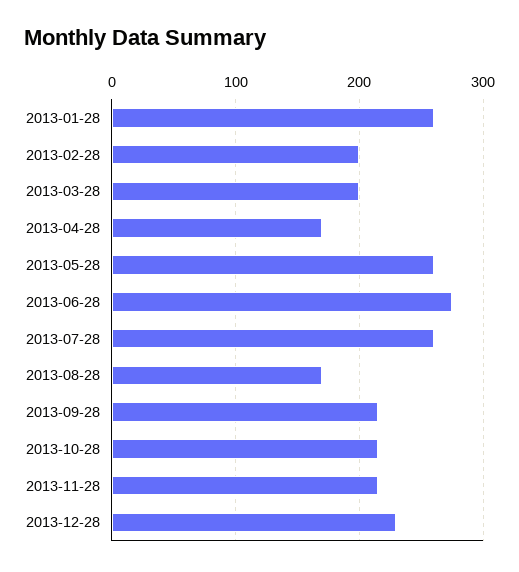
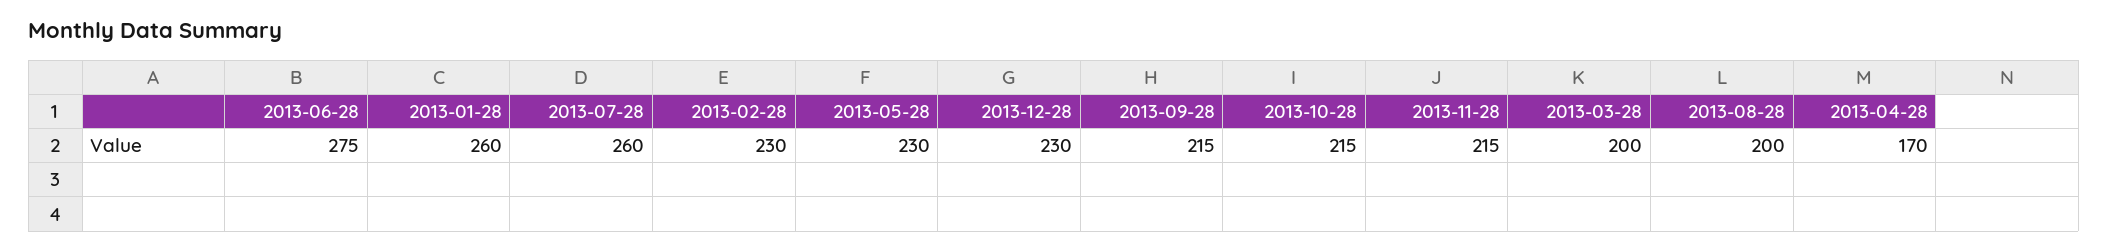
2013-02-28: 200 -> 230
2013-05-28: 260 -> 230
2013-08-28: 170 -> 200

